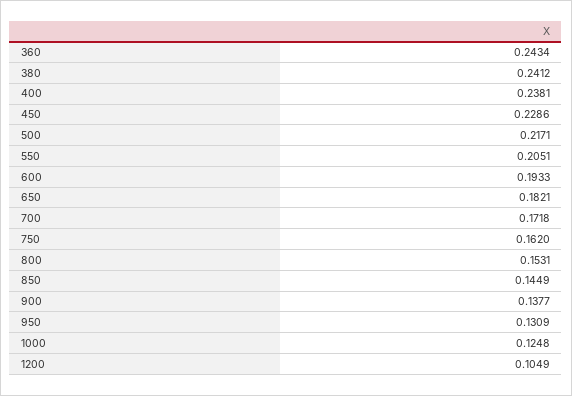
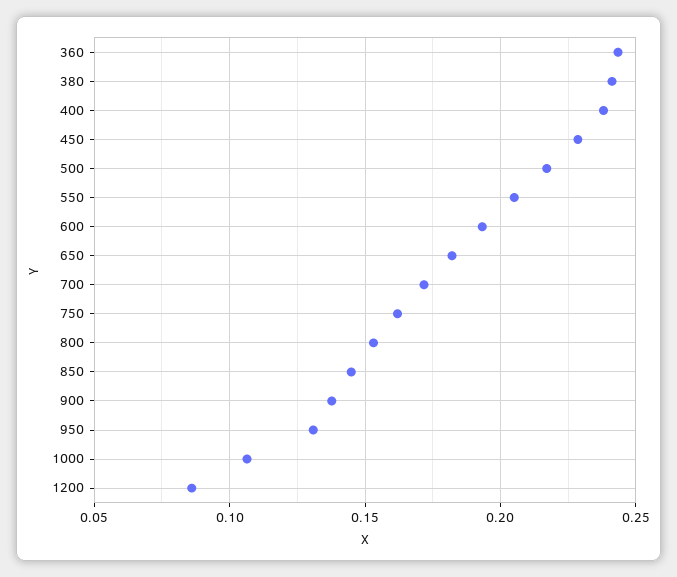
1000: 0.1248 -> 0.105
1200: 0.1049 -> 0.085

